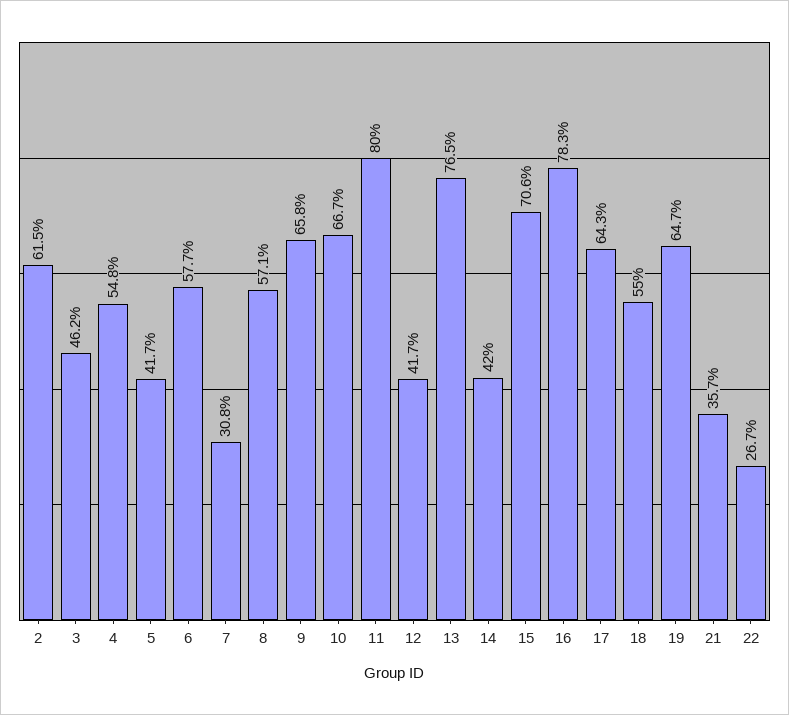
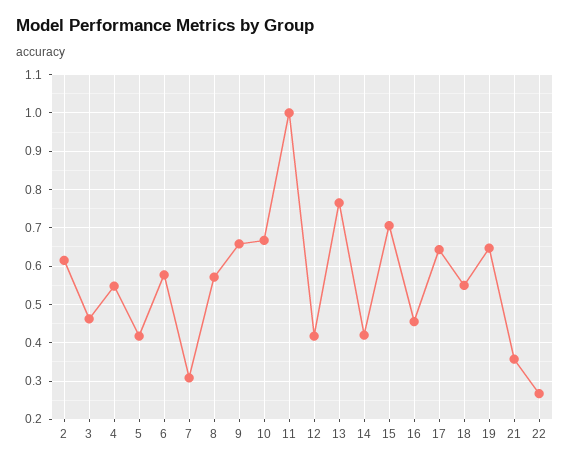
11: 0.8 -> 1
16: 0.783 -> 0.46

